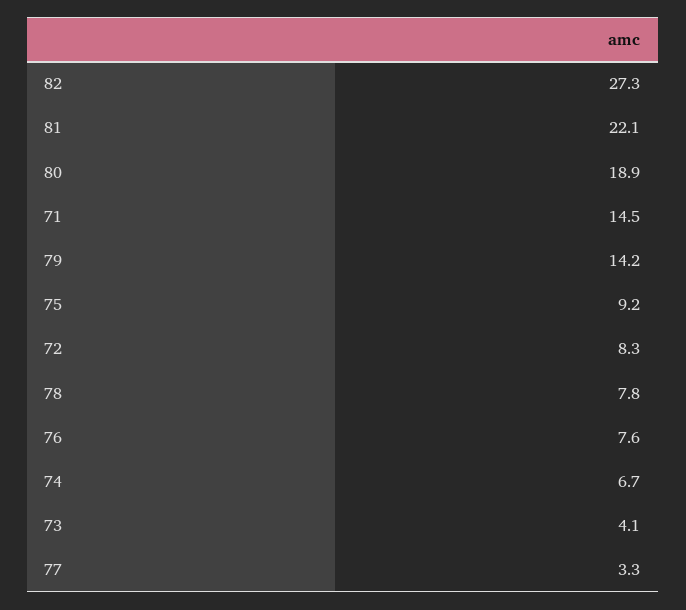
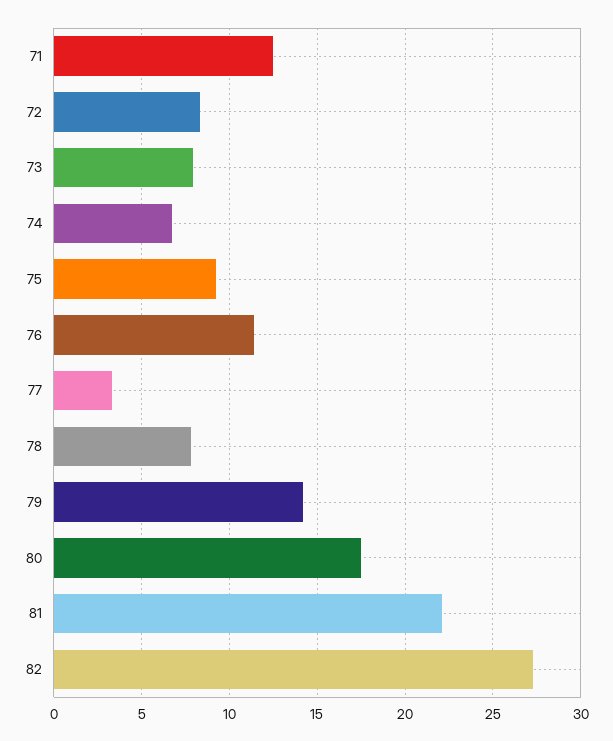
80: 18.9 -> 17.5
71: 14.5 -> 12.5
76: 7.6 -> 11.5
73: 4.1 -> 8

